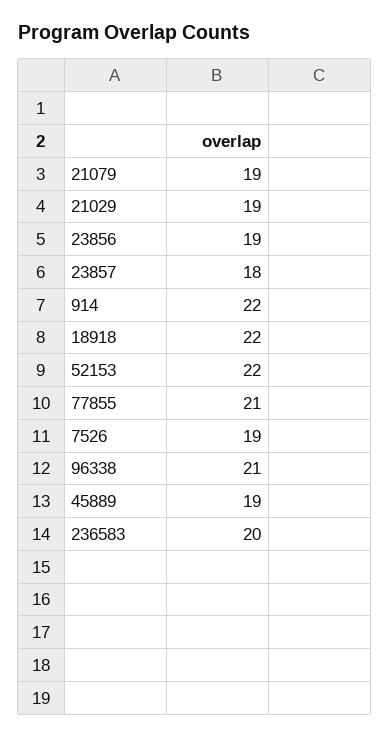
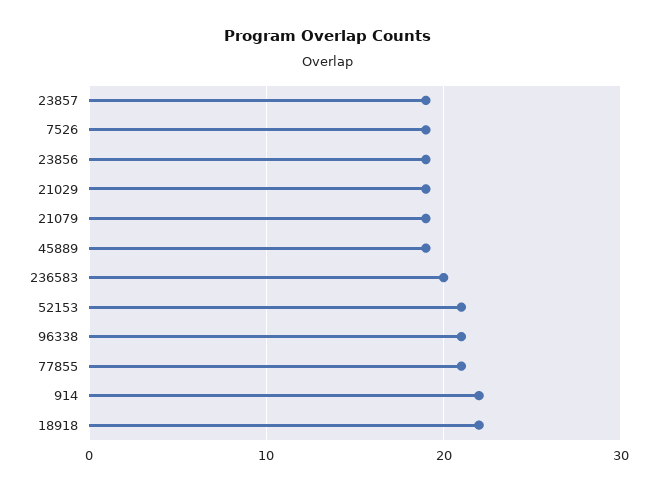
23857: 18 -> 19
52153: 22 -> 21

